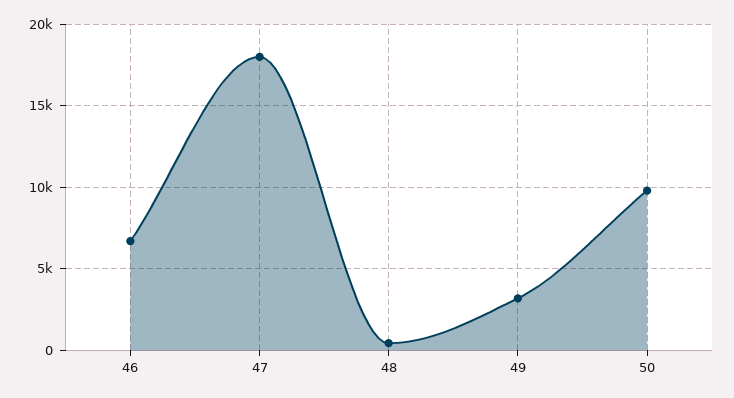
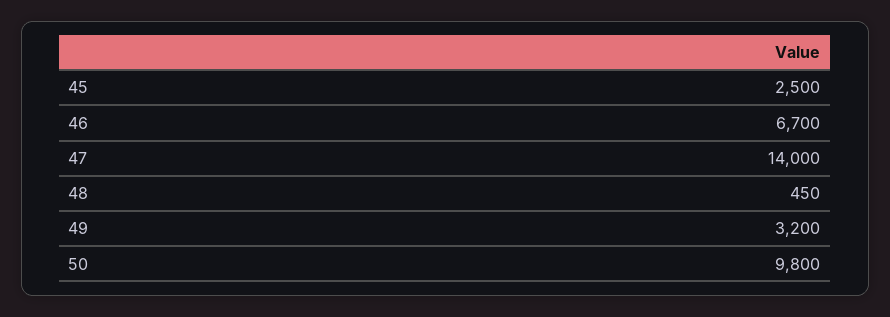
47: 18000 -> 14000
45: none -> 2500

